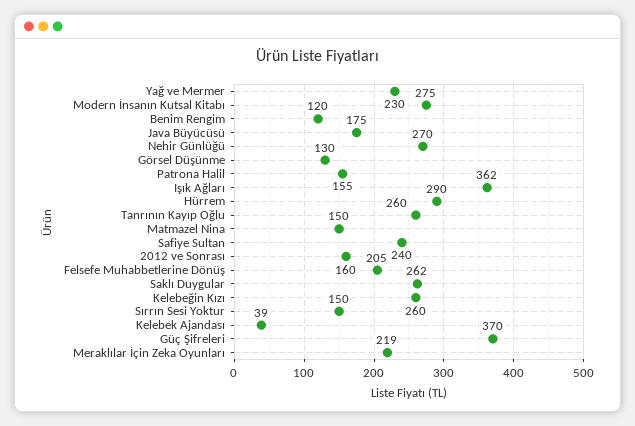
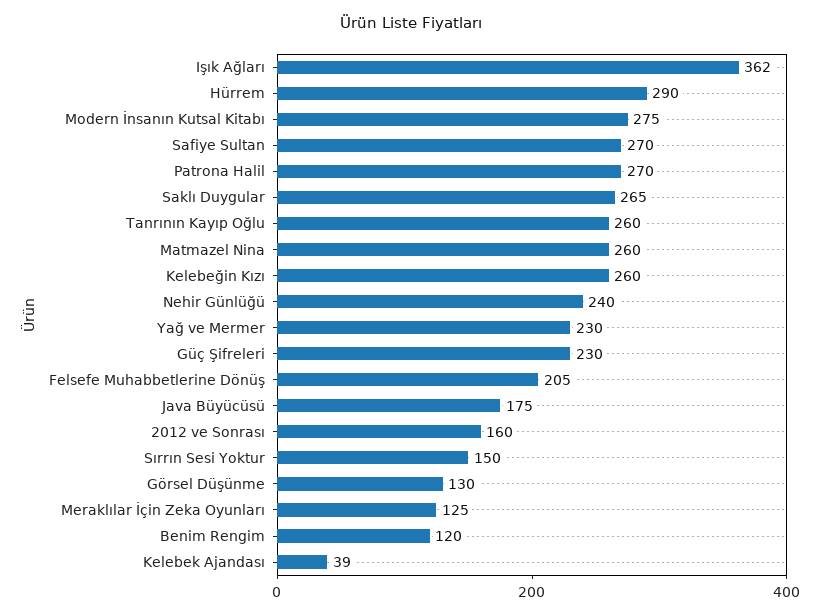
Nehir Günlüğü: 270 -> 240
Patrona Halil: 155 -> 270
Matmazel Nina: 150 -> 260
Safiye Sultan: 240 -> 270
Saklı Duygular: 262 -> 265
Güç Şifreleri: 370 -> 230
Meraklılar İçin Zeka Oyunları: 219 -> 125

